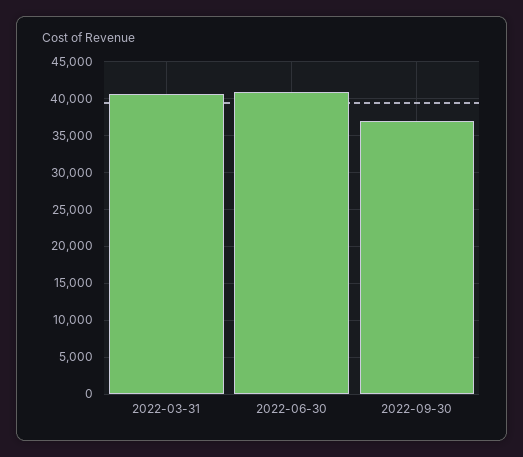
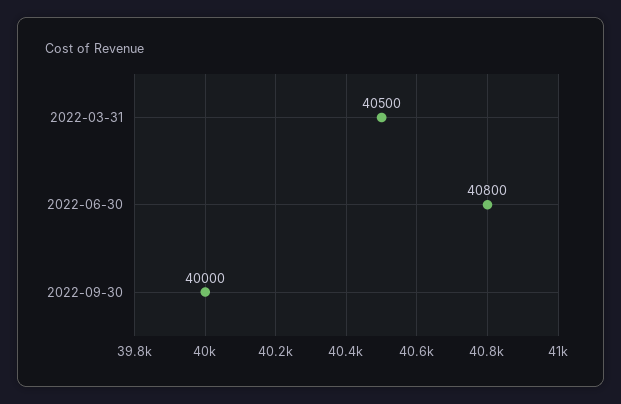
2022-09-30: 37000 -> 40000

